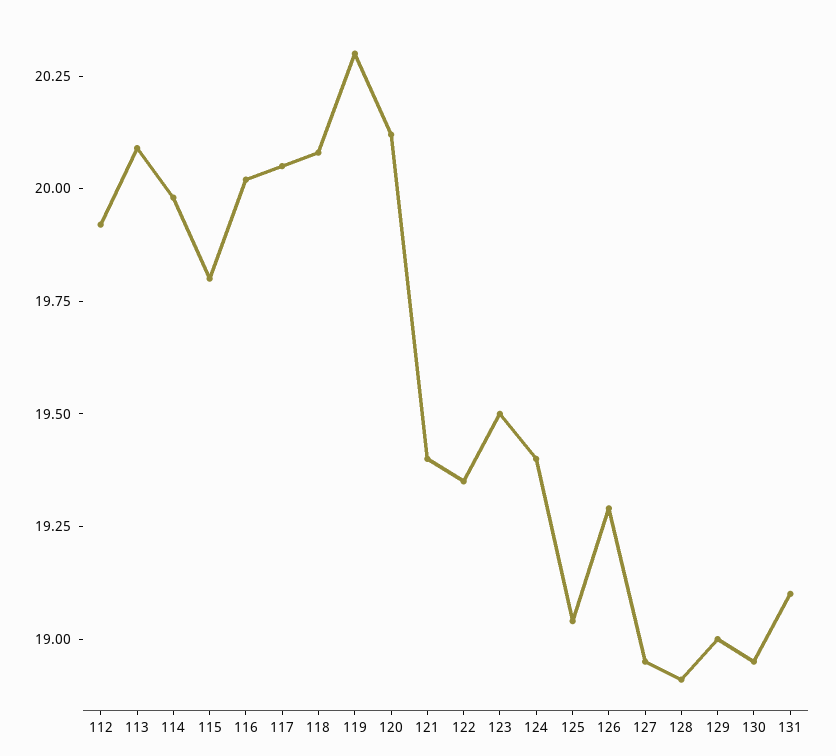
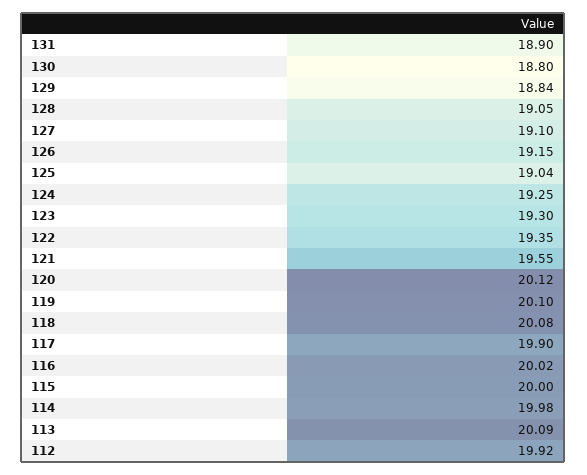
115: 19.8 -> 20
117: 20.05 -> 19.9
119: 20.3 -> 20.1
121: 19.4 -> 19.55
123: 19.5 -> 19.3
124: 19.4 -> 19.25
126: 19.3 -> 19.15
127: 18.95 -> 19.1
128: 18.9 -> 19.05
129: 19 -> 18.84
130: 18.95 -> 18.8
131: 19.1 -> 18.9

